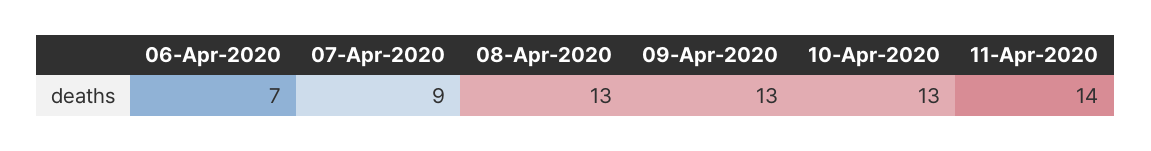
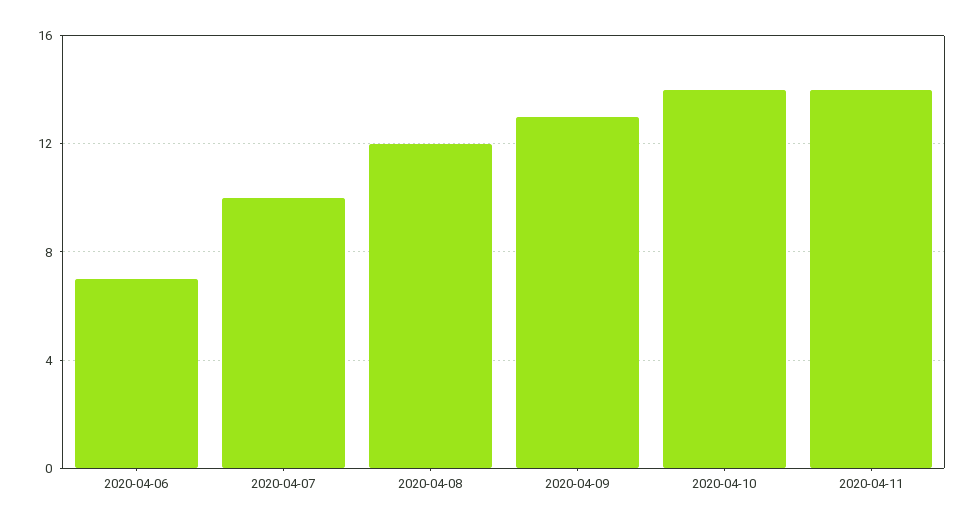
07-Apr-2020: 9 -> 10
08-Apr-2020: 13 -> 12
10-Apr-2020: 13 -> 14

